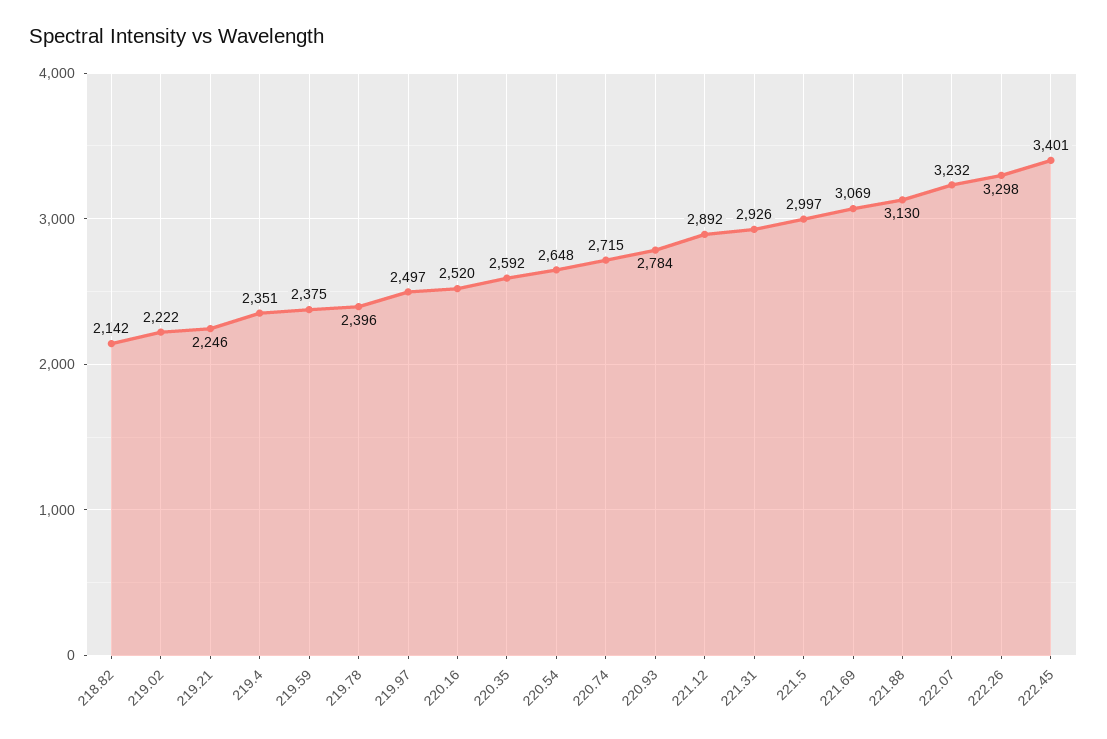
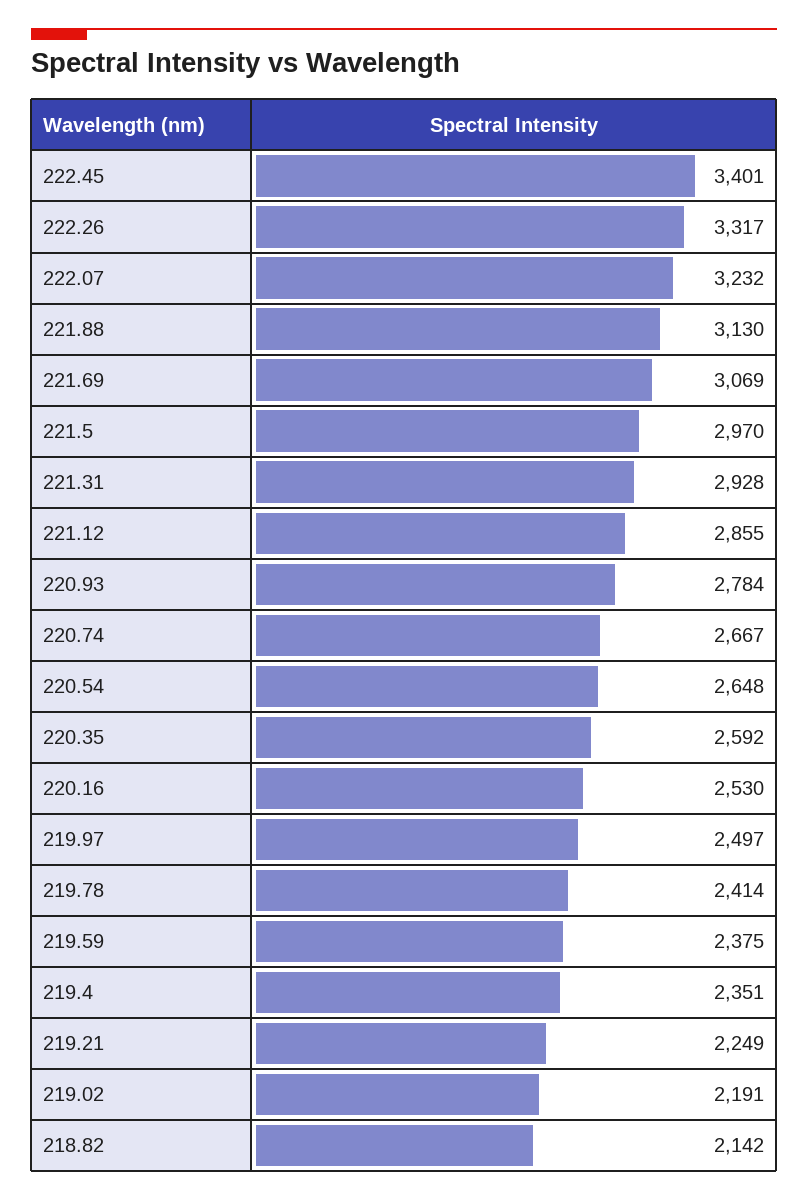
219.02: 2222 -> 2191
219.21: 2246 -> 2249
219.78: 2396 -> 2414
220.16: 2520 -> 2530
220.74: 2715 -> 2667
221.12: 2892 -> 2855
221.31: 2926 -> 2928
221.5: 2997 -> 2970
222.26: 3298 -> 3317

